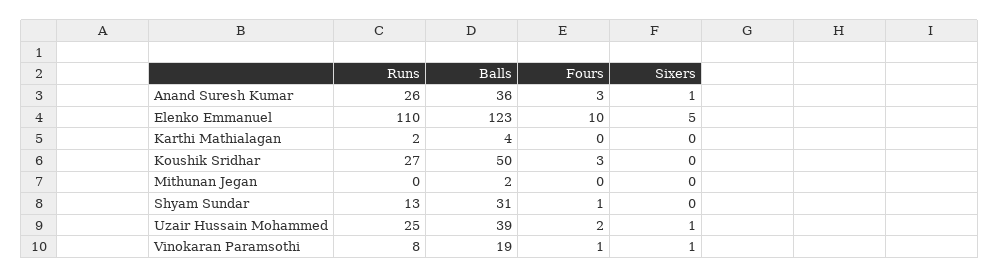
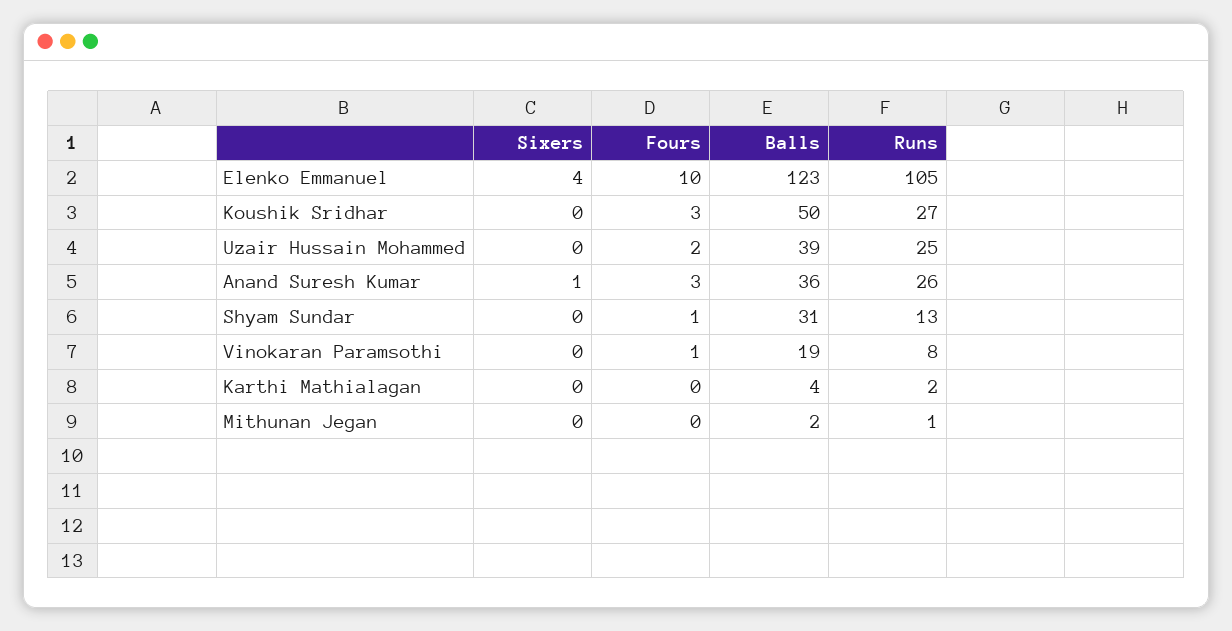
Runs, Elenko Emmanuel: 110 -> 105
Sixers, Elenko Emmanuel: 5 -> 4
Runs, Mithunan Jegan: 0 -> 1
Sixers, Uzair Hussain Mohammed: 1 -> 0
Sixers, Vinokaran Paramsothi: 1 -> 0

